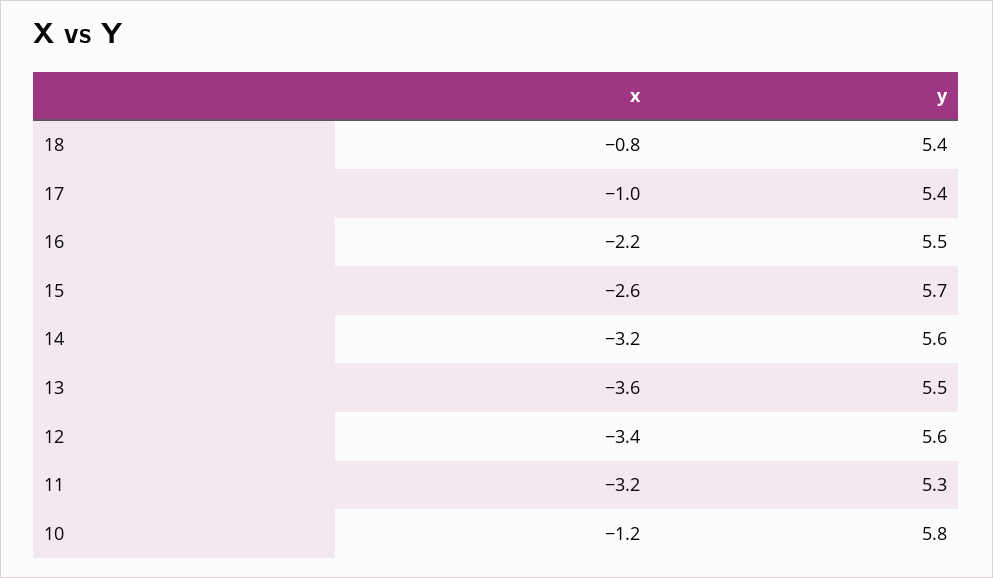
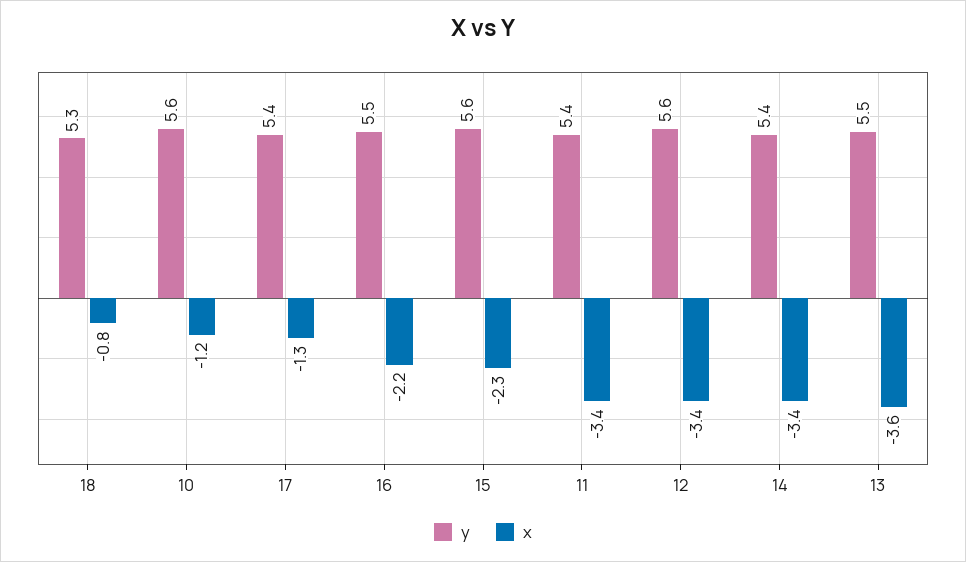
y, 18: 5.4 -> 5.3
x, 17: -1 -> -1.3
x, 15: -2.6 -> -2.3
y, 15: 5.7 -> 5.6
x, 14: -3.2 -> -3.4
y, 14: 5.6 -> 5.4
x, 11: -3.2 -> -3.4
y, 11: 5.3 -> 5.4
y, 10: 5.8 -> 5.6

